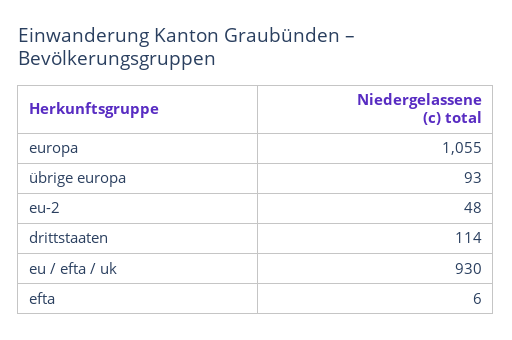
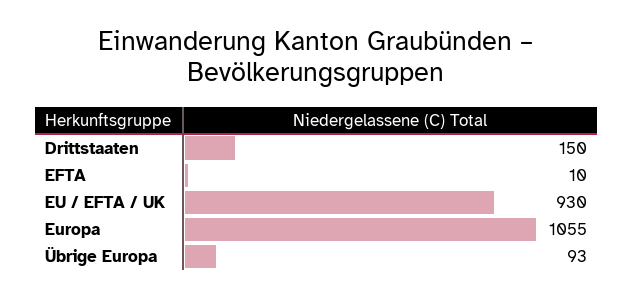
eu-2: 48 -> none
drittstaaten: 114 -> 150
efta: 6 -> 10

